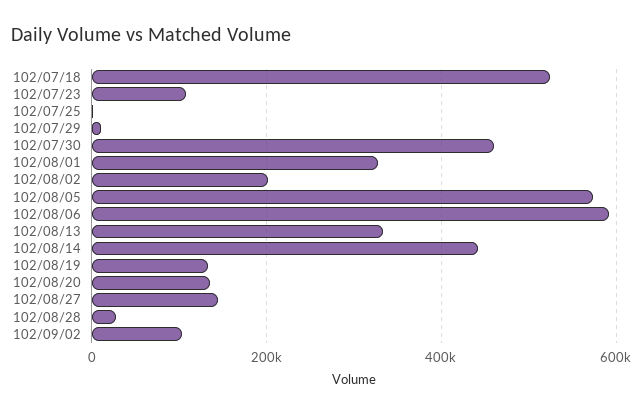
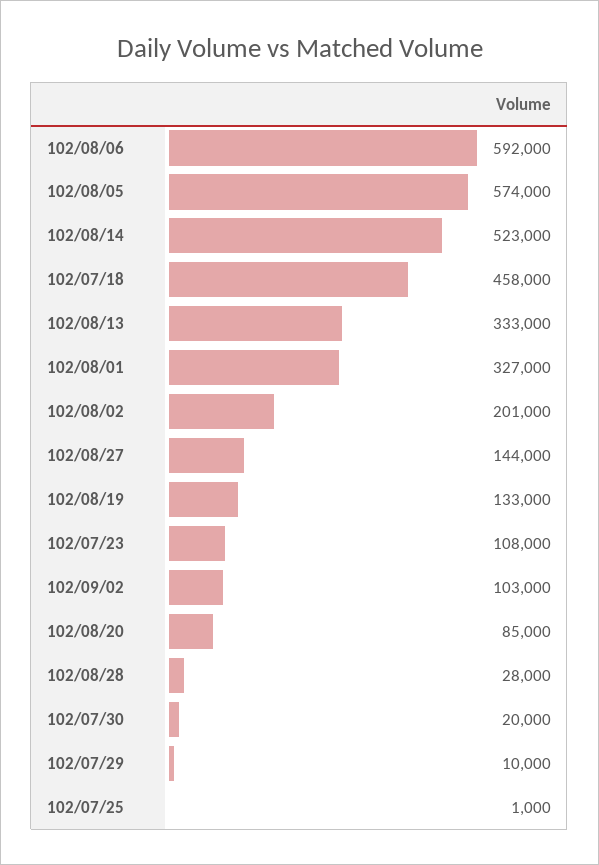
102/07/18: 520000 -> 458000
102/07/30: 460000 -> 20000
102/08/14: 440000 -> 523000
102/08/20: 140000 -> 85000

